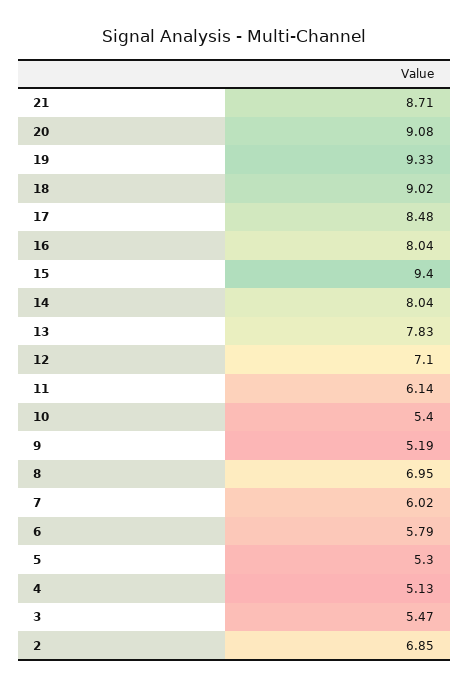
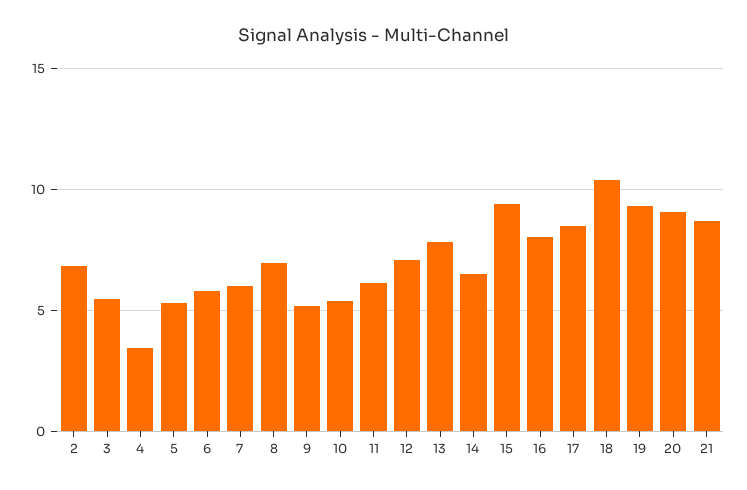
18: 9.02 -> 10.5
14: 8.04 -> 6.5
4: 5.13 -> 3.5

